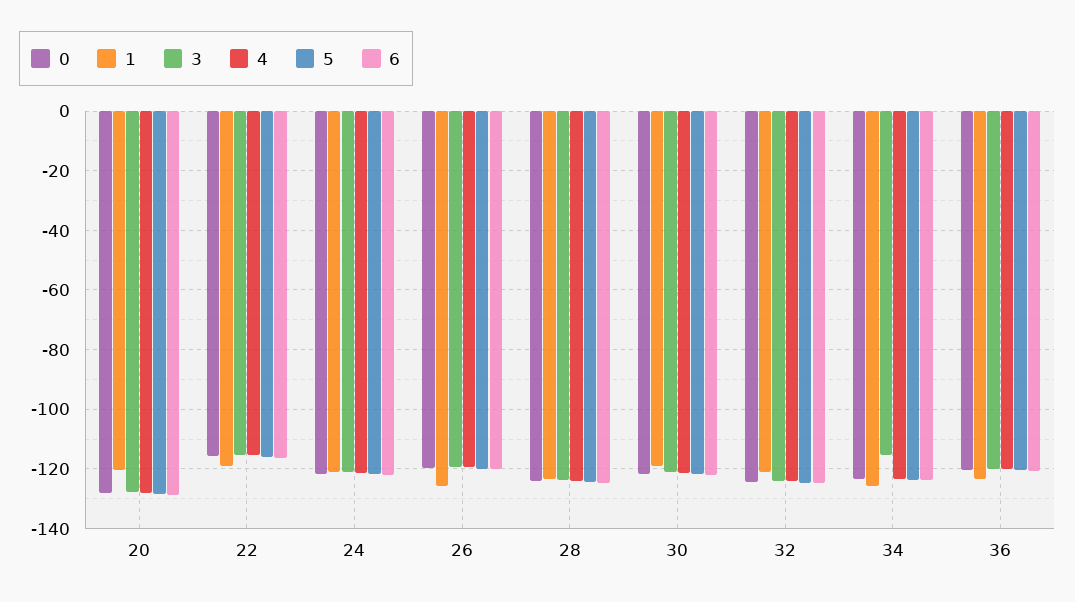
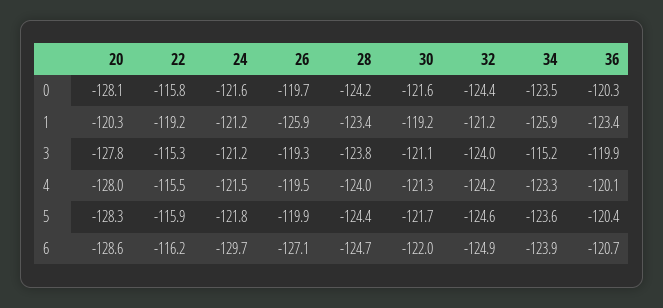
6, 24: -122.5 -> -129.7
6, 26: -120 -> -127.1

